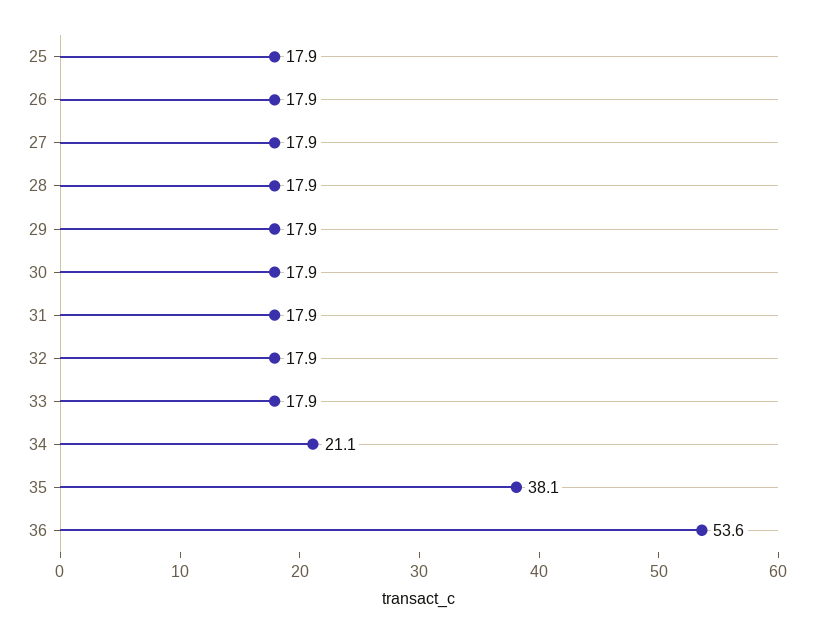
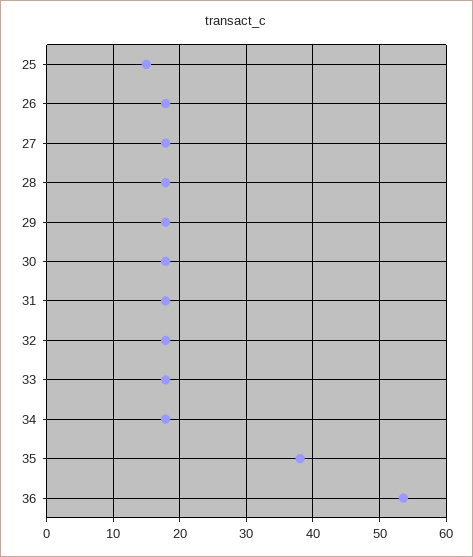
25: 17.9 -> 15
34: 21.1 -> 18

